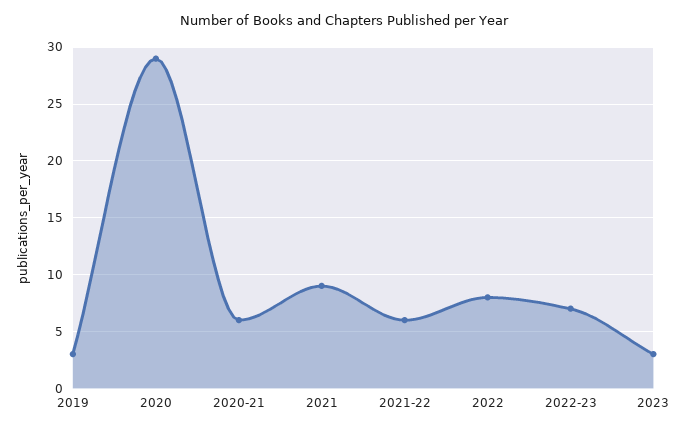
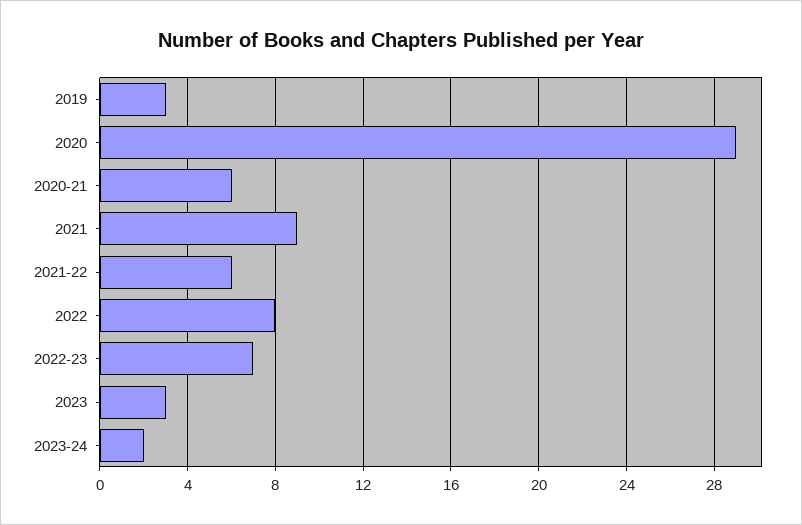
2023-24: none -> 2

